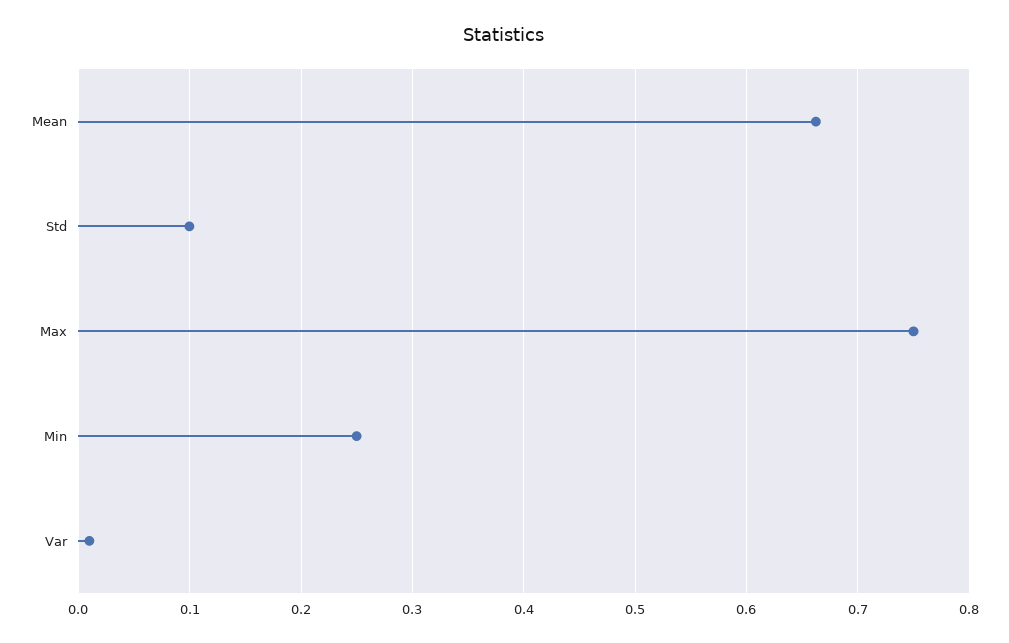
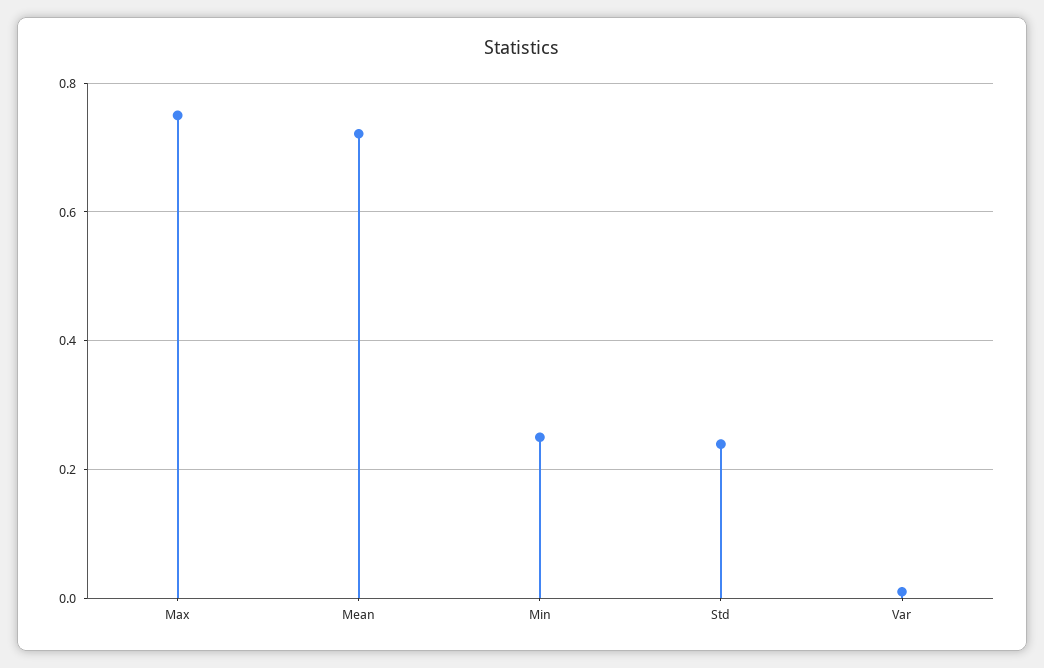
Mean: 0.66 -> 0.72
Std: 0.1 -> 0.24

